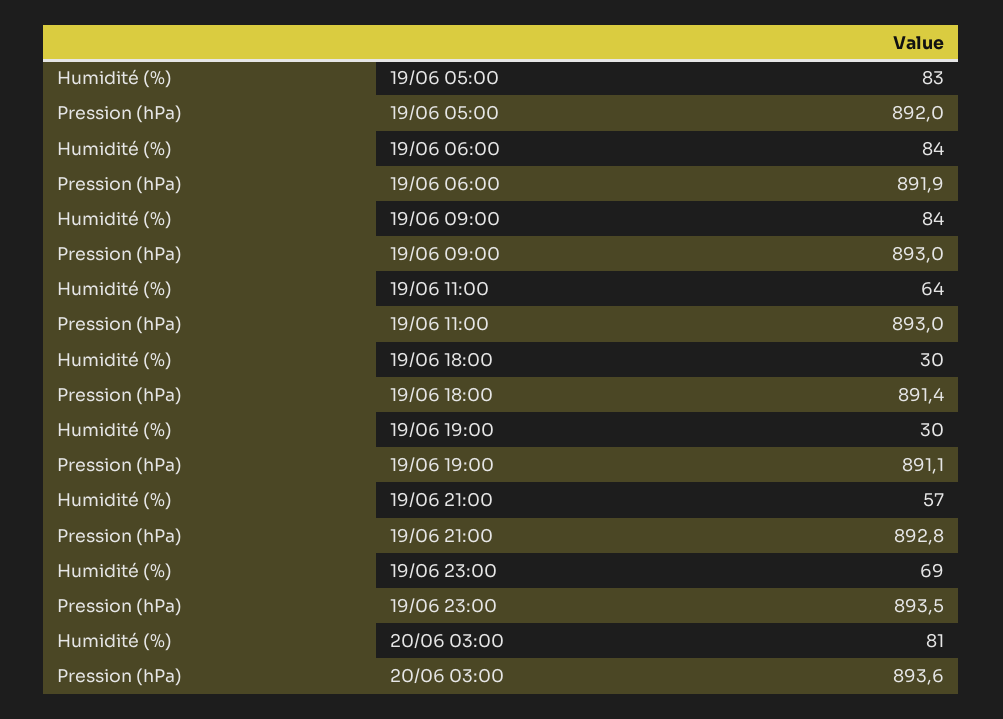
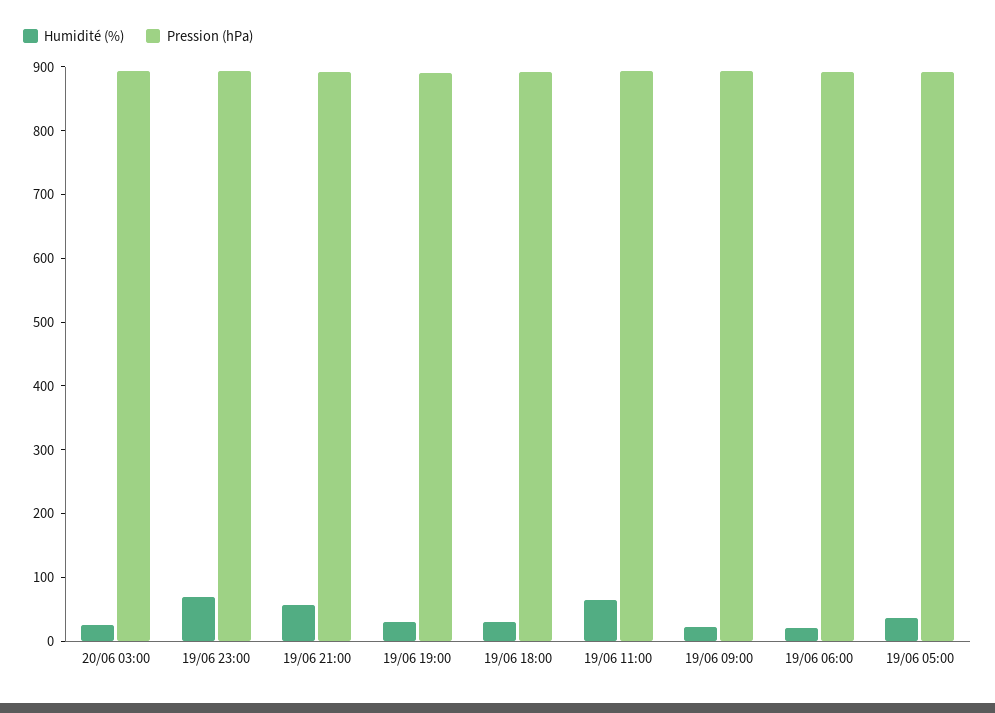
Humidité (%), 19/06 05:00: 83 -> 40
Humidité (%), 19/06 06:00: 84 -> 20
Humidité (%), 19/06 09:00: 84 -> 20
Humidité (%), 20/06 03:00: 81 -> 20

